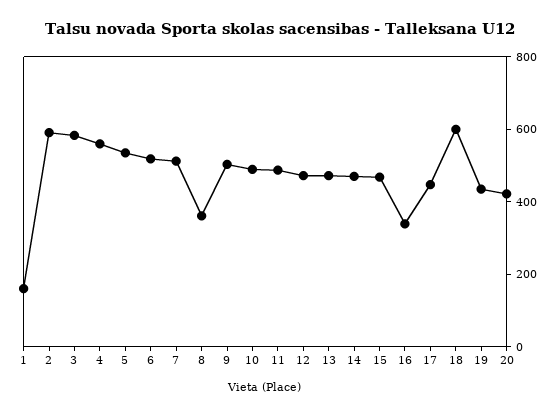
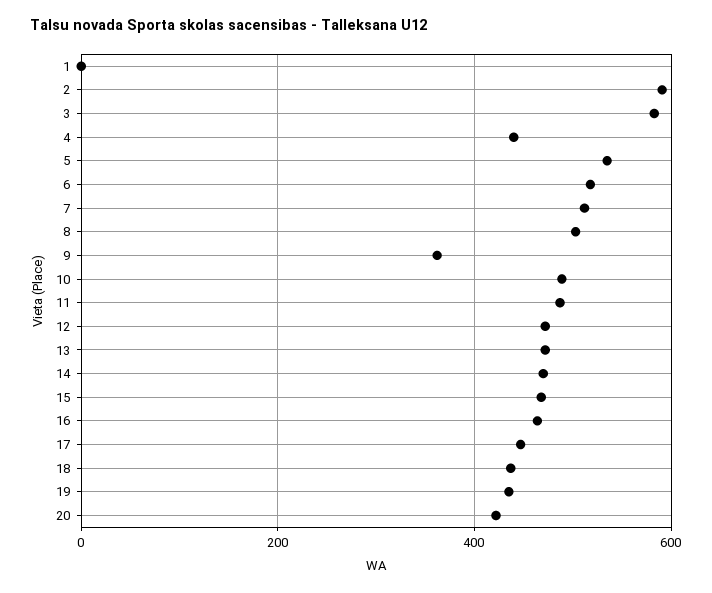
1: 150 -> 0
4: 550 -> 440
8: 350 -> 500
9: 500 -> 360
16: 350 -> 460
18: 600 -> 440

